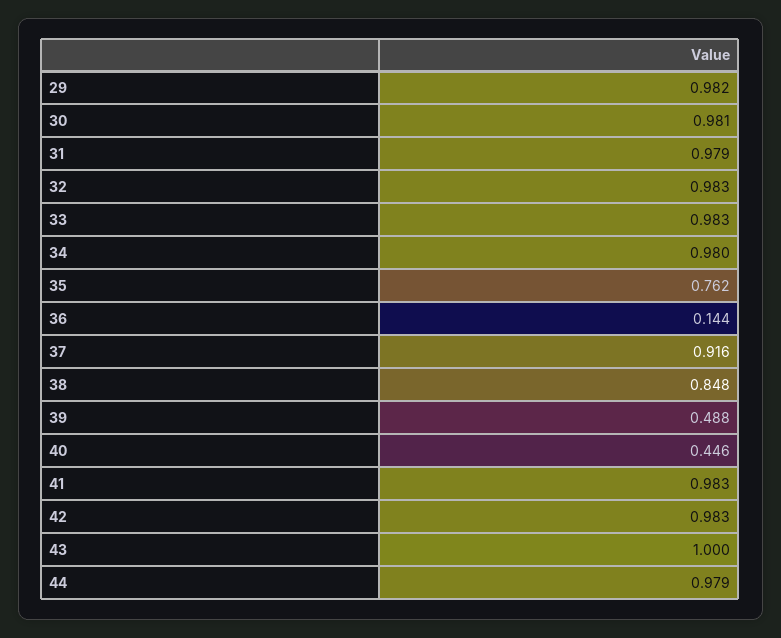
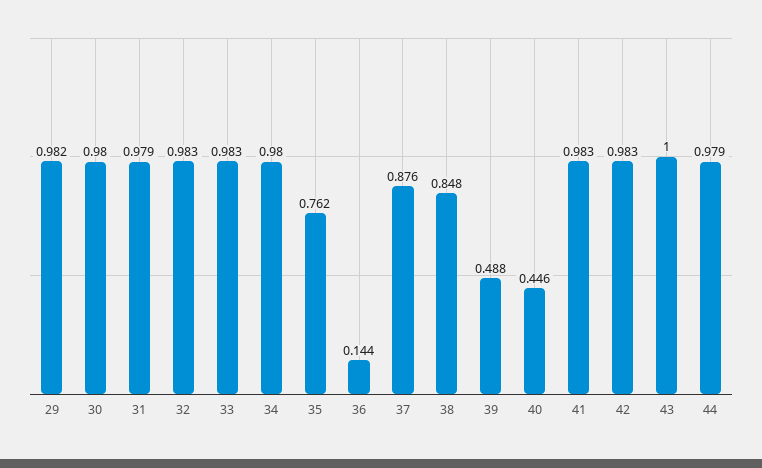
30: 0.981 -> 0.98
37: 0.916 -> 0.876

